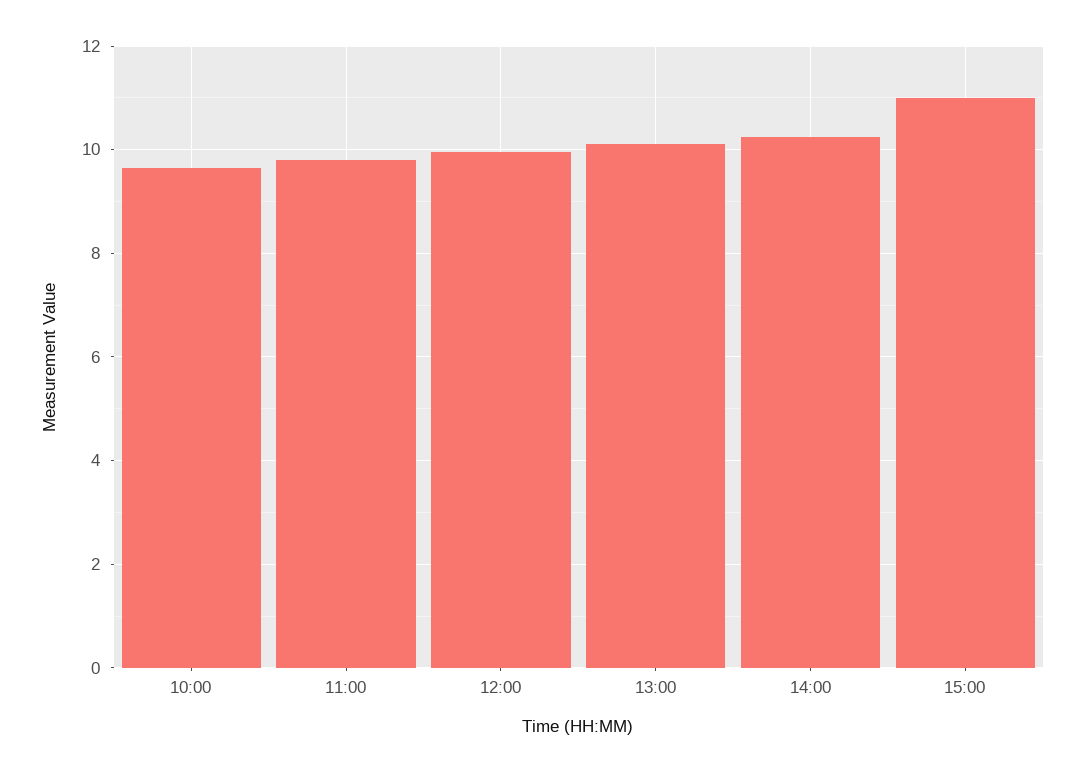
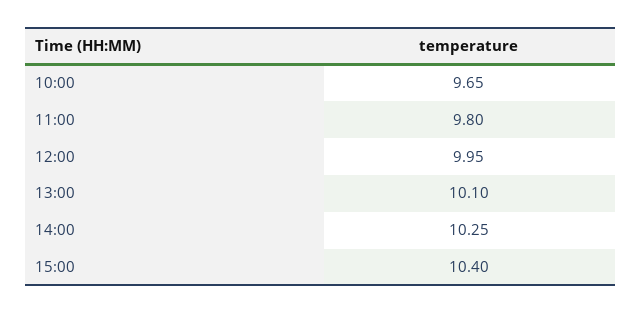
15:00: 11 -> 10.4

